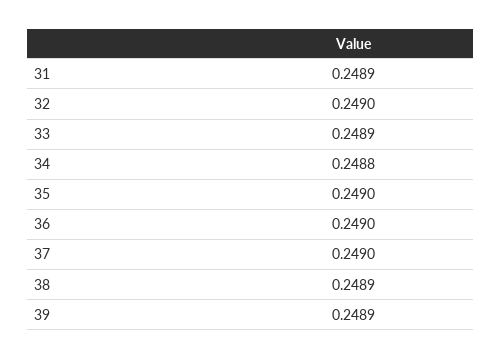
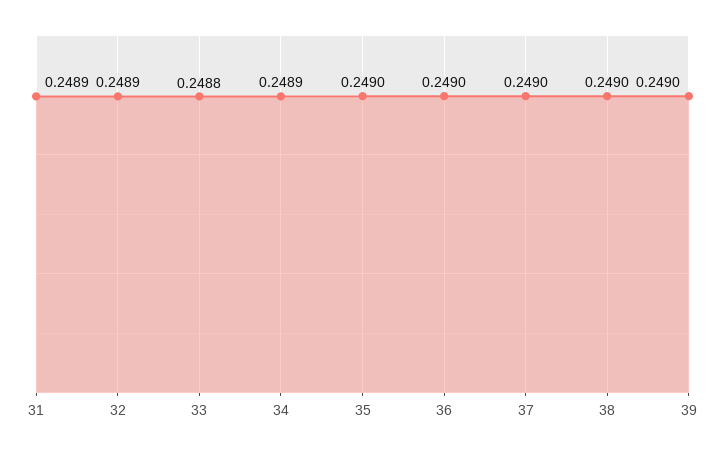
32: 0.249 -> 0.2489
33: 0.2489 -> 0.2488
34: 0.2488 -> 0.2489
38: 0.2489 -> 0.249
39: 0.2489 -> 0.249

